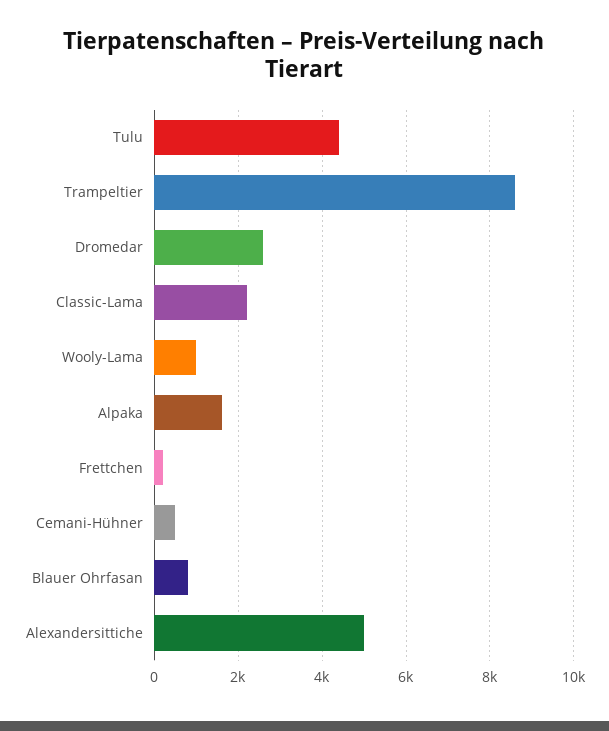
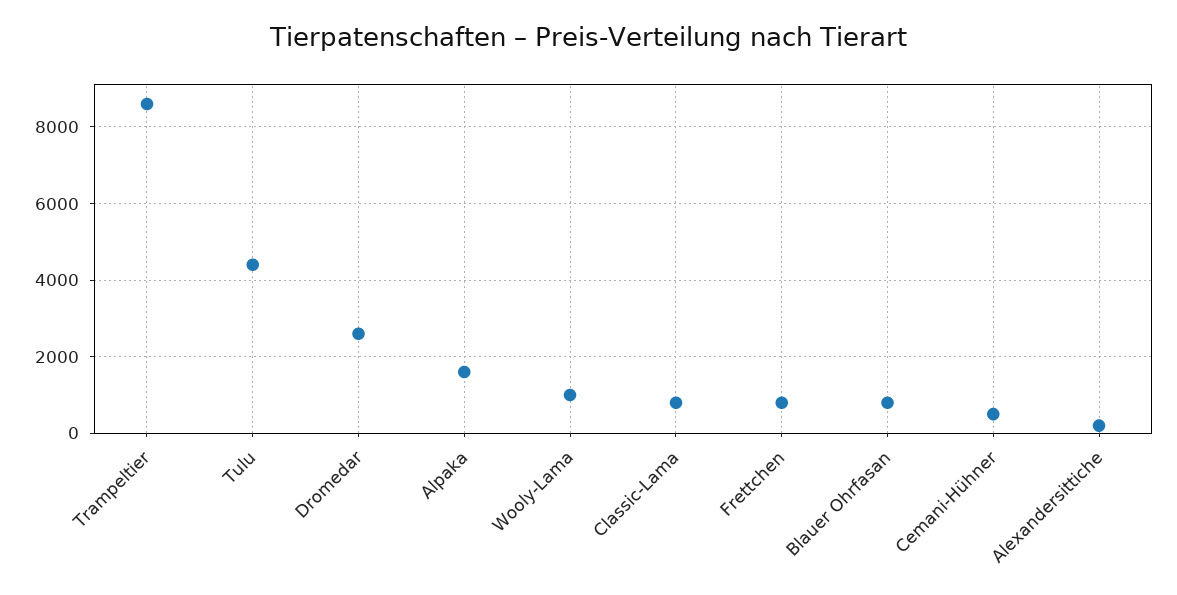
Classic-Lama: 2200 -> 800
Frettchen: 200 -> 800
Alexandersittiche: 5000 -> 200

